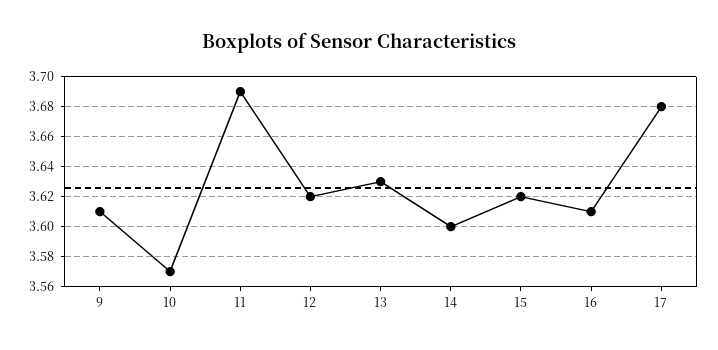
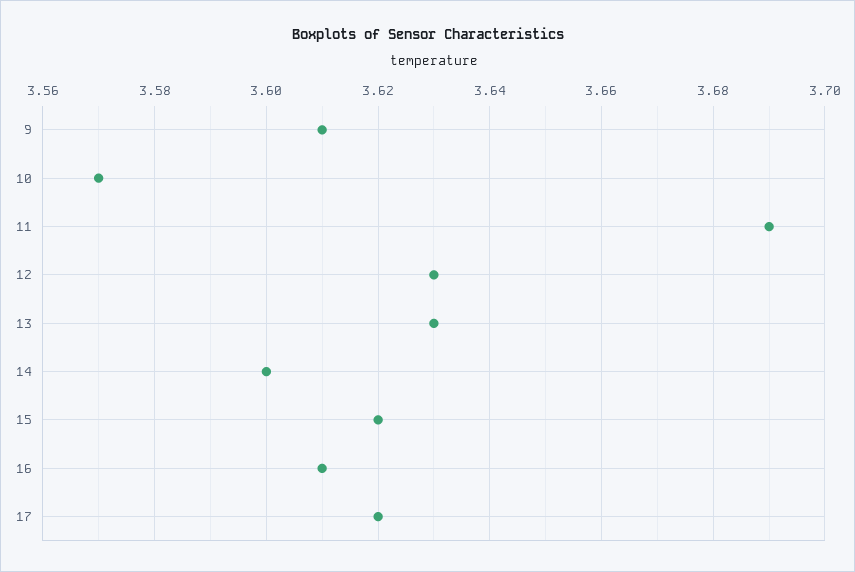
12: 3.62 -> 3.63
17: 3.68 -> 3.62

